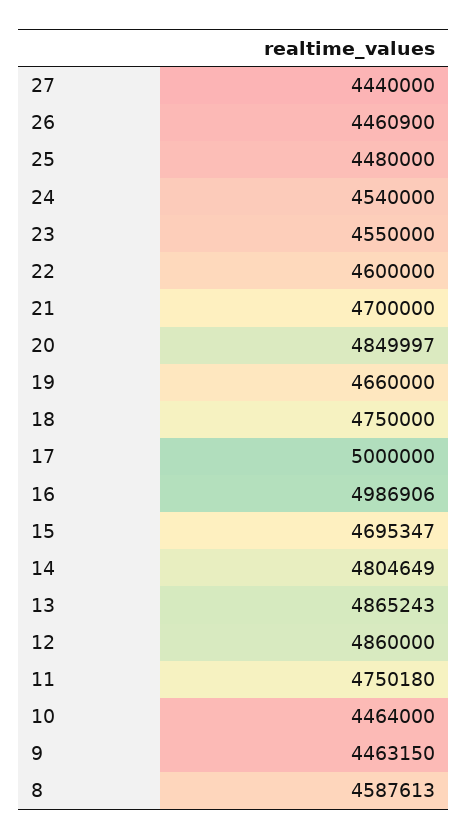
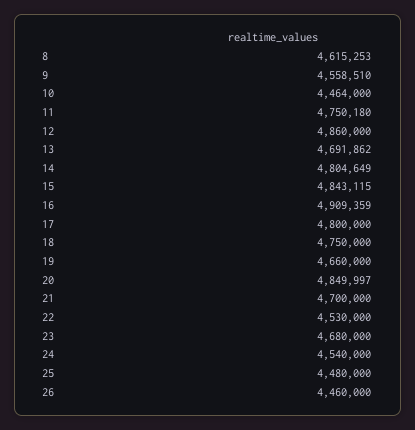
27: 4440000 -> none
26: 4460900 -> 4460000
23: 4550000 -> 4680000
22: 4600000 -> 4530000
17: 5000000 -> 4800000
16: 4986906 -> 4909359
15: 4695347 -> 4843115
13: 4865243 -> 4691862
9: 4463150 -> 4558510
8: 4587613 -> 4615253

